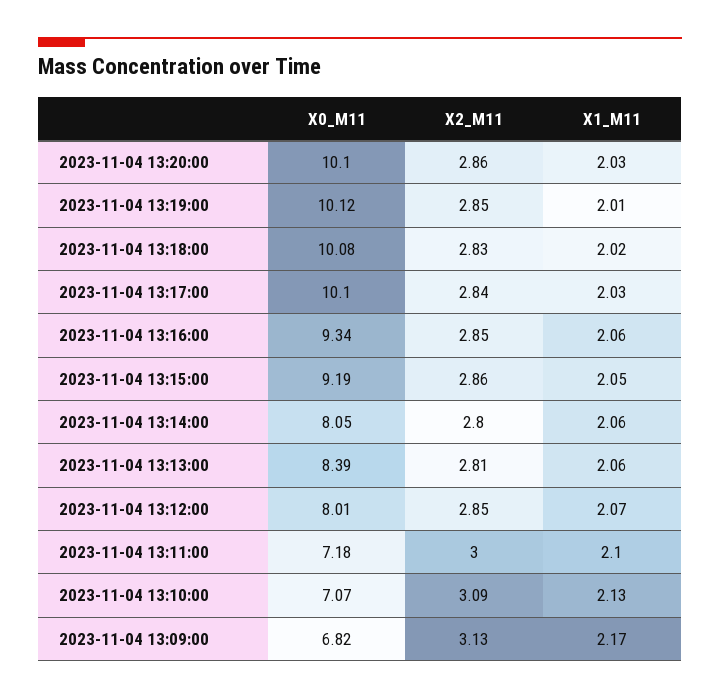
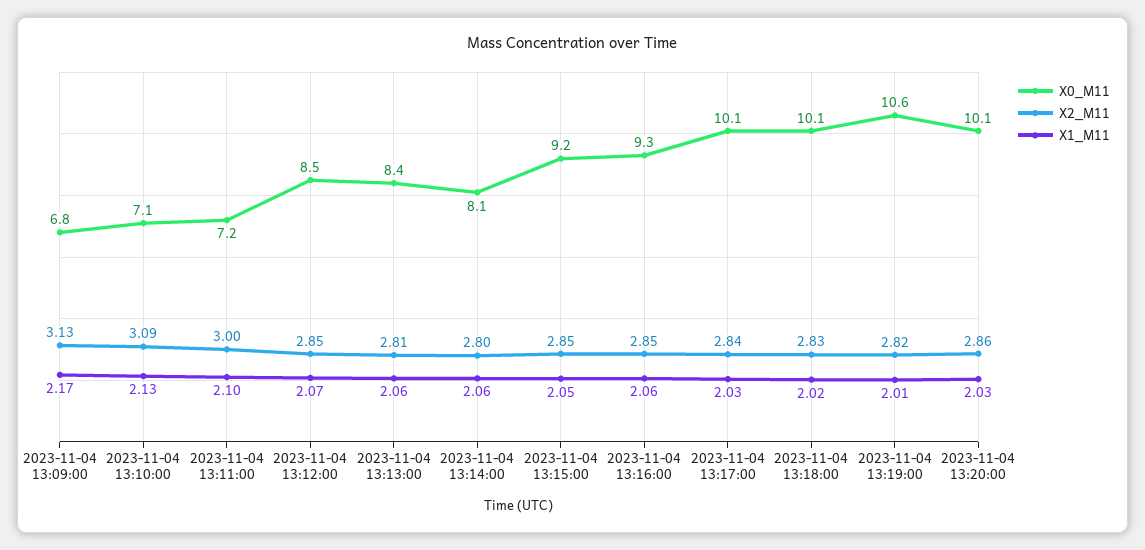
X0_M11, 2023-11-04 13:19:00: 10.12 -> 10.6
X2_M11, 2023-11-04 13:19:00: 2.85 -> 2.82
X2_M11, 2023-11-04 13:15:00: 2.86 -> 2.85
X0_M11, 2023-11-04 13:12:00: 8.01 -> 8.5

